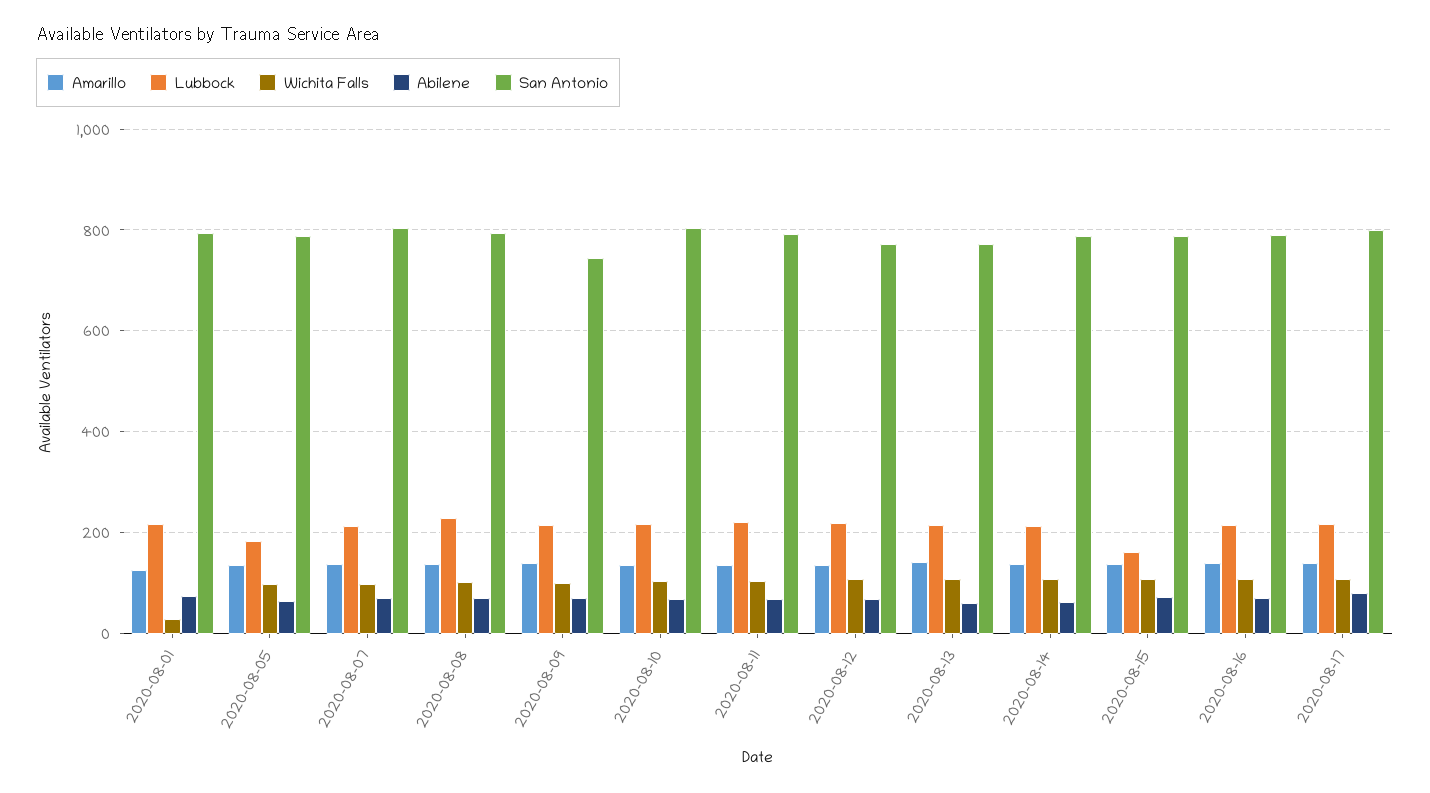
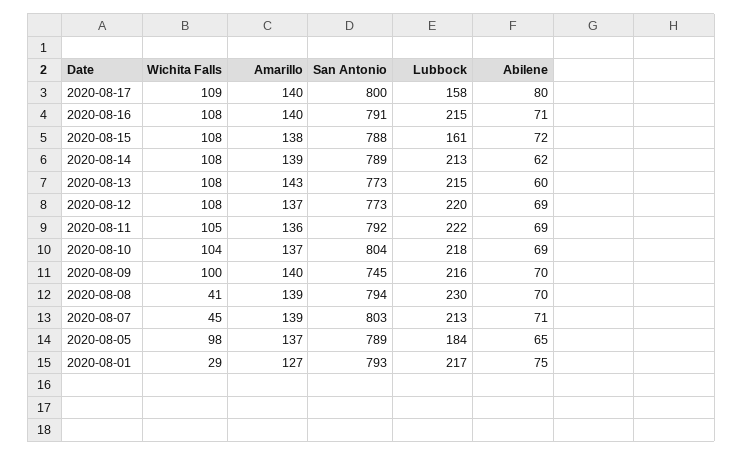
Wichita Falls, 2020-08-07: 100 -> 45
Wichita Falls, 2020-08-08: 100 -> 41
Lubbock, 2020-08-17: 220 -> 158

